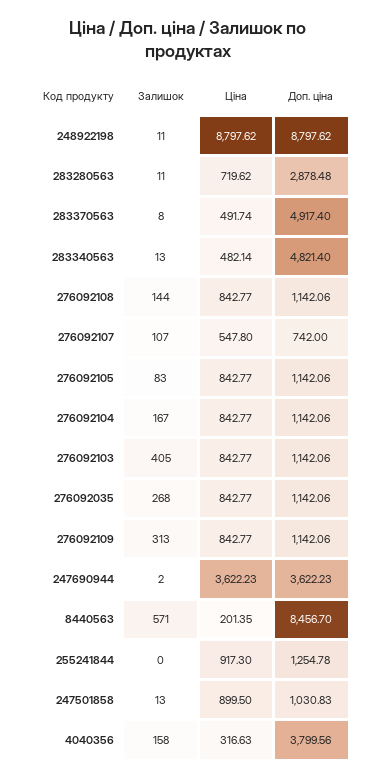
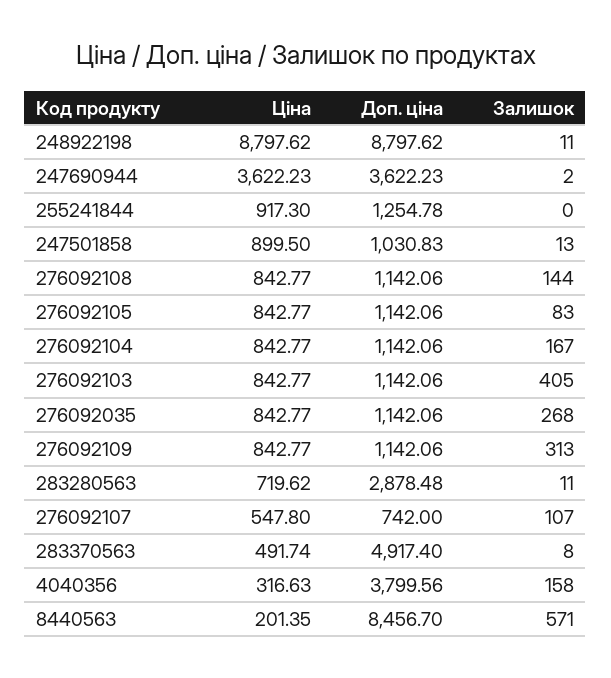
Залишок, 283340563: 13 -> none
Ціна, 283340563: 482.14 -> none
Доп. ціна, 283340563: 4821.4 -> none

